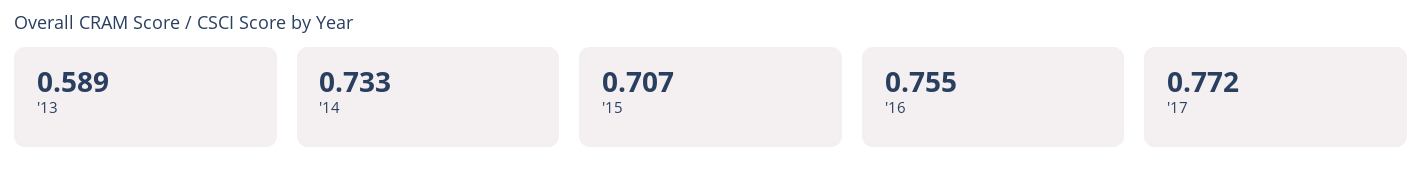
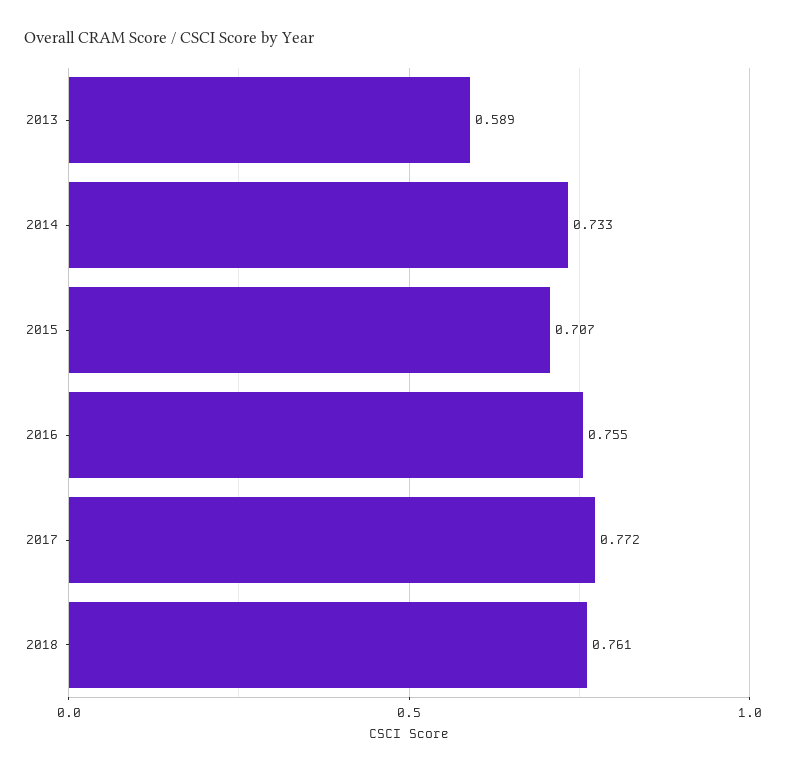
2018: none -> 0.761

